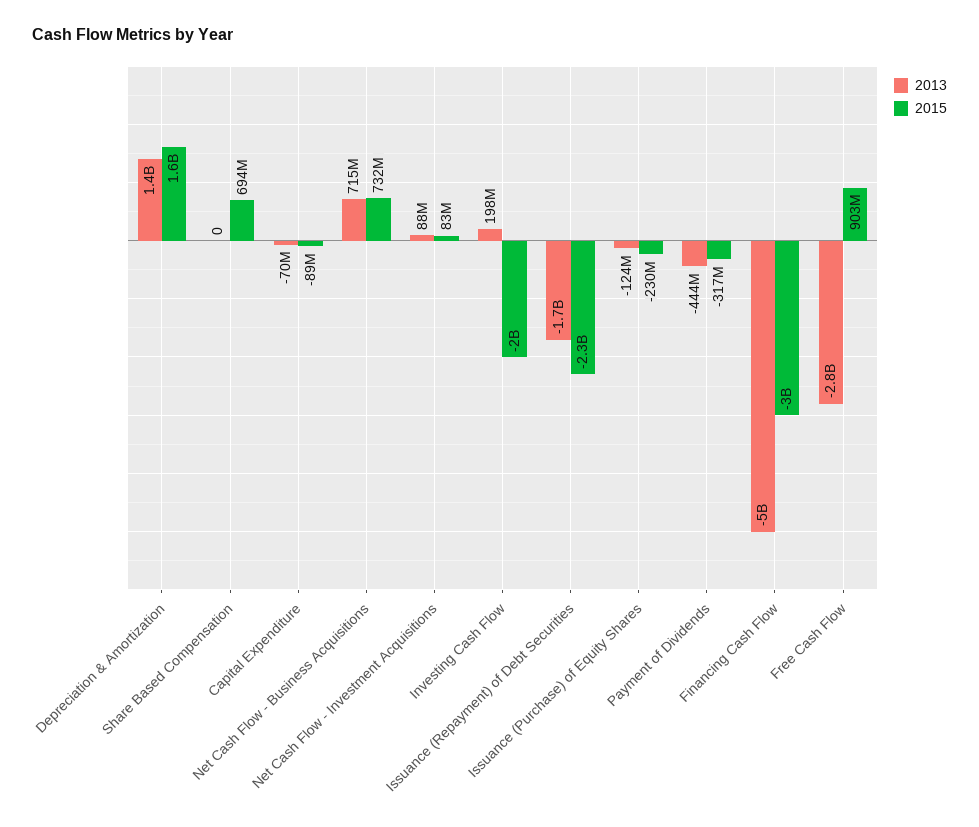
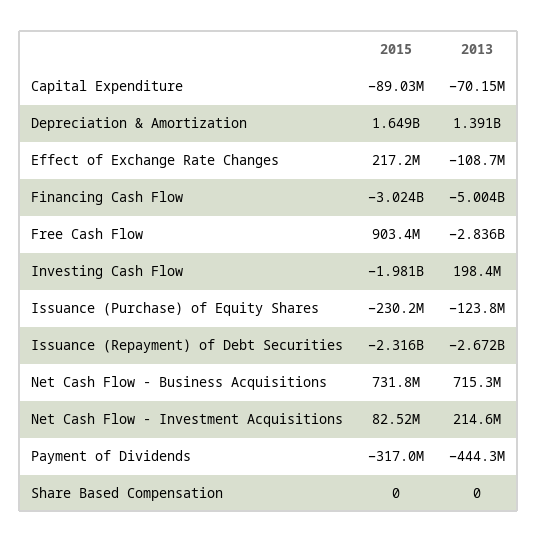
2015, Share Based Compensation: 694000000 -> 0
2013, Net Cash Flow - Investment Acquisitions: 88000000 -> 214600000
2013, Issuance (Repayment) of Debt Securities: -1700000000 -> -2672000000
2015, Effect of Exchange Rate Changes: none -> 217200000
2013, Effect of Exchange Rate Changes: none -> -108700000

